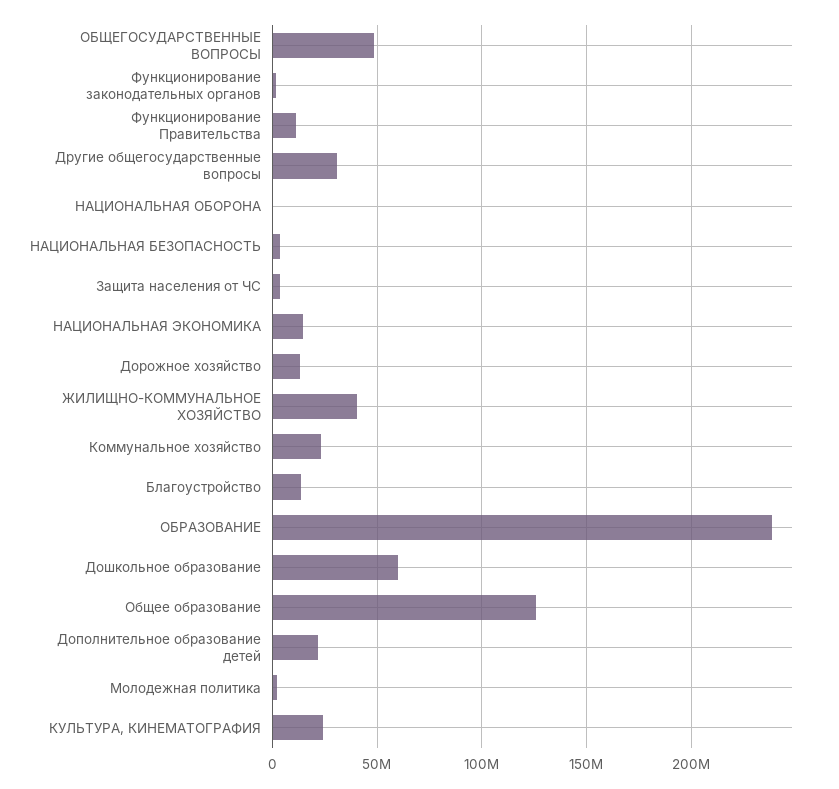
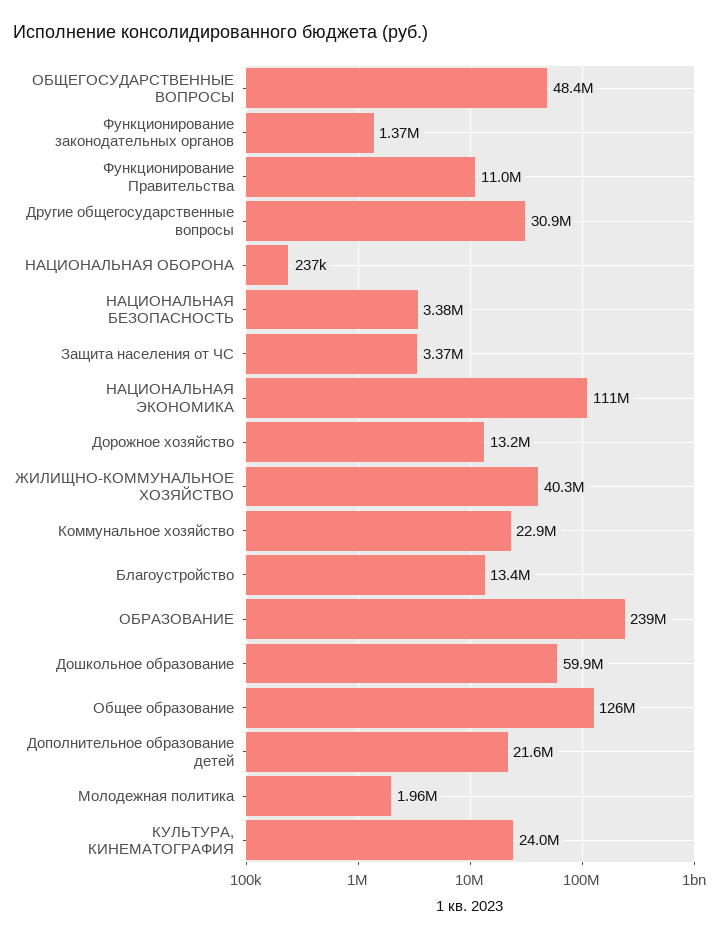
НАЦИОНАЛЬНАЯ ЭКОНОМИКА: 15000000 -> 111000000

